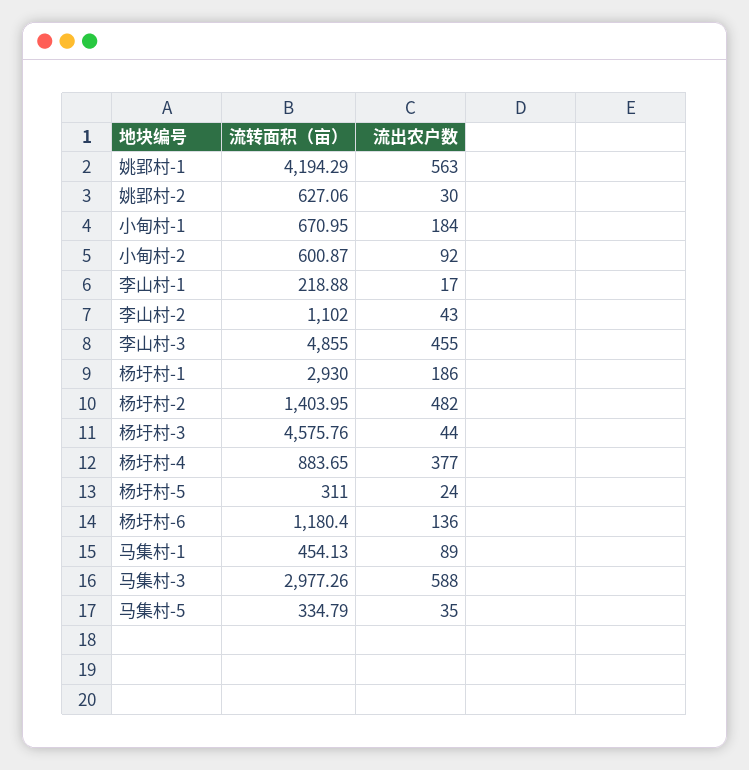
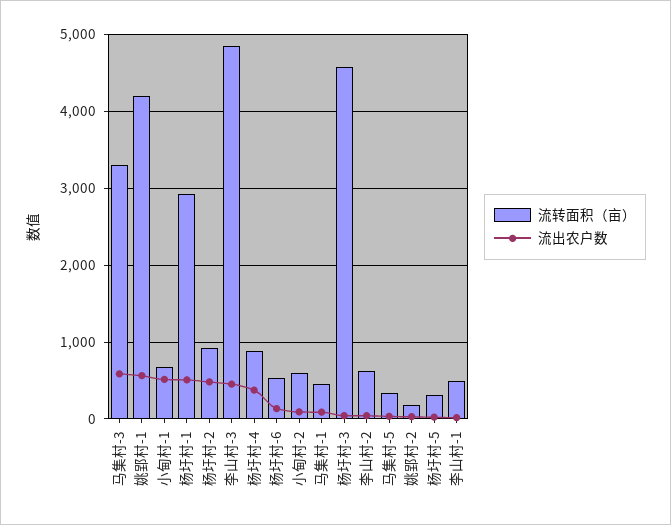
流转面积（亩）, 姚郢村-2: 627.06 -> 200
流出农户数, 小甸村-1: 184 -> 500
流转面积（亩）, 李山村-1: 218.88 -> 500
流转面积（亩）, 李山村-2: 1102 -> 600
流出农户数, 杨圩村-1: 186 -> 500
流转面积（亩）, 杨圩村-2: 1403.95 -> 900
流转面积（亩）, 杨圩村-6: 1180.4 -> 500
流转面积（亩）, 马集村-3: 2977.26 -> 3300

